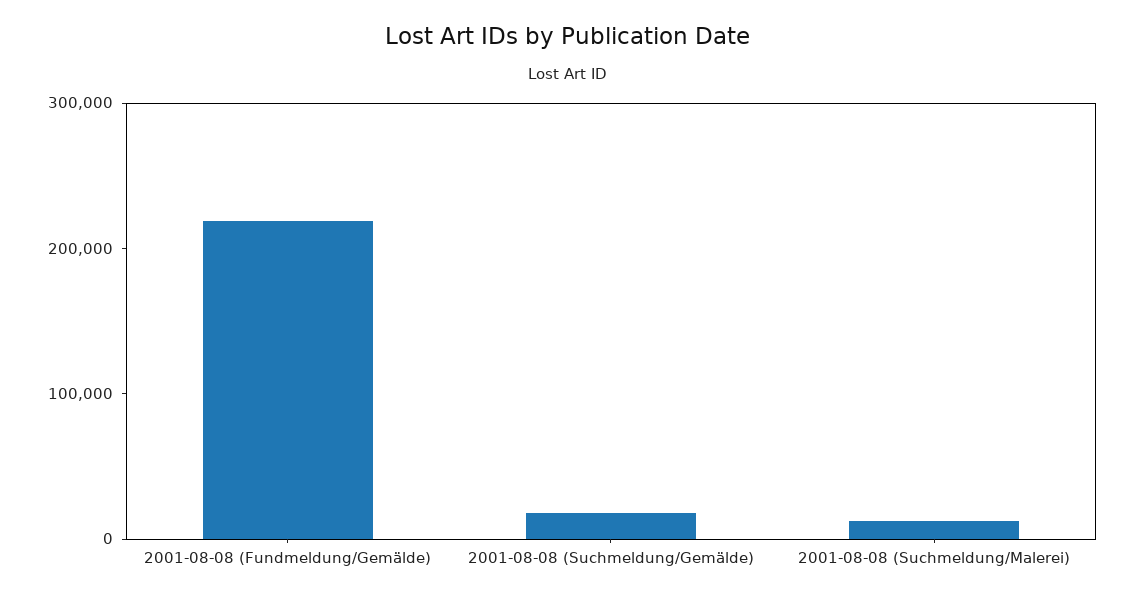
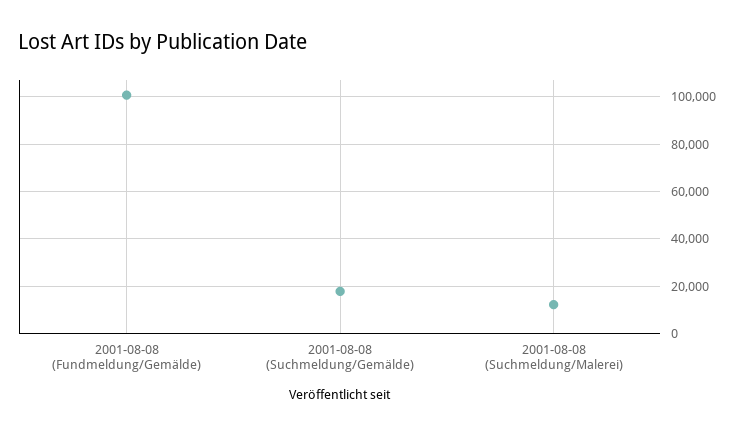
2001-08-08 (Fundmeldung/Gemälde): 220000 -> 100000

